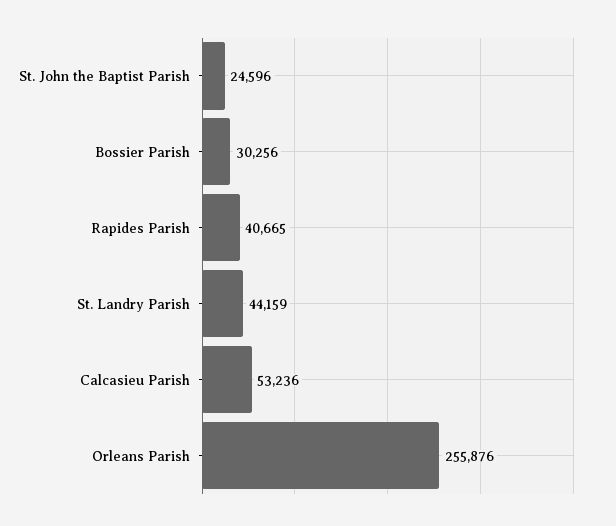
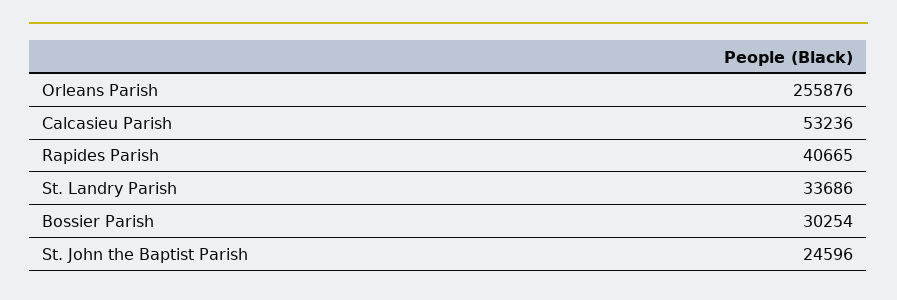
Bossier Parish: 30256 -> 30254
St. Landry Parish: 44159 -> 33686

